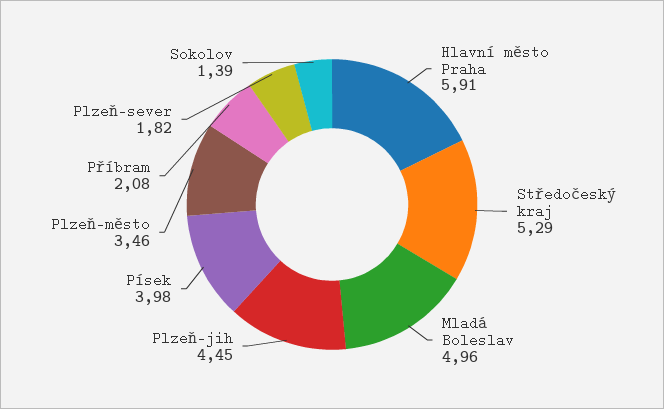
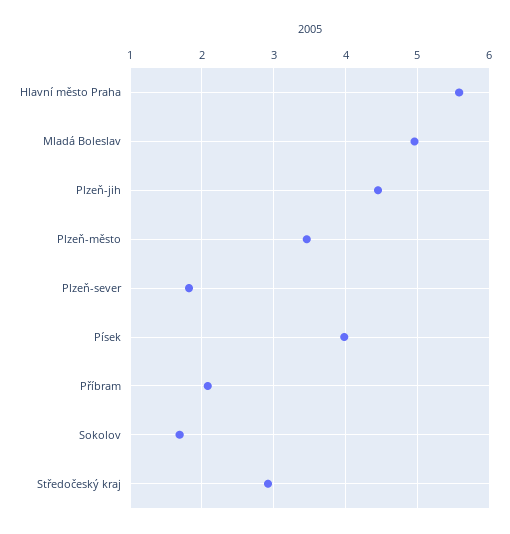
Hlavní město Praha: 5.91 -> 5.6
Středočeský kraj: 5.29 -> 2.9
Sokolov: 1.39 -> 1.7

